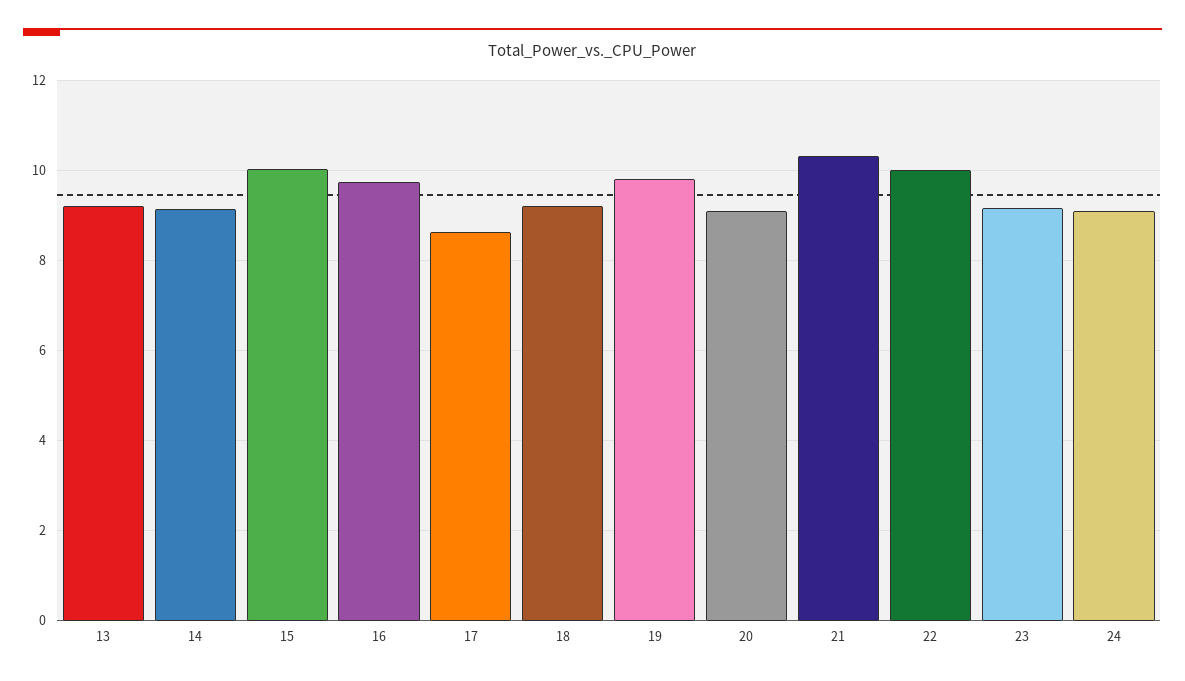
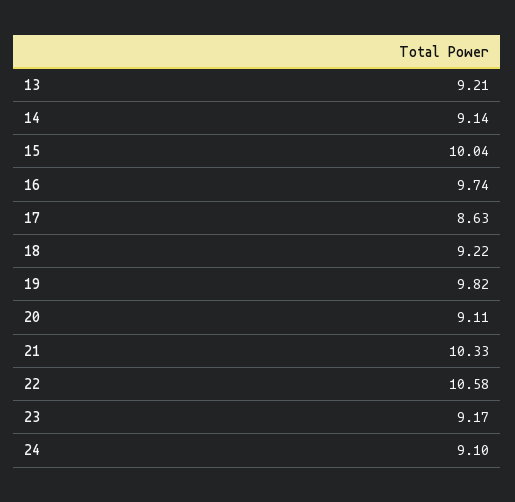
22: 10 -> 10.58

